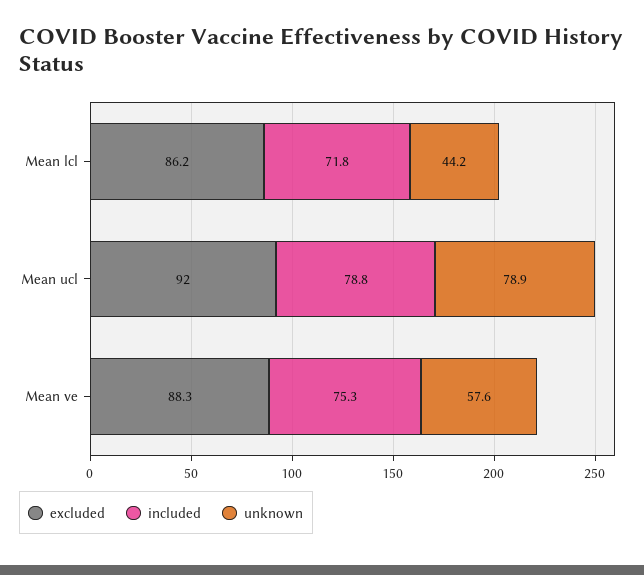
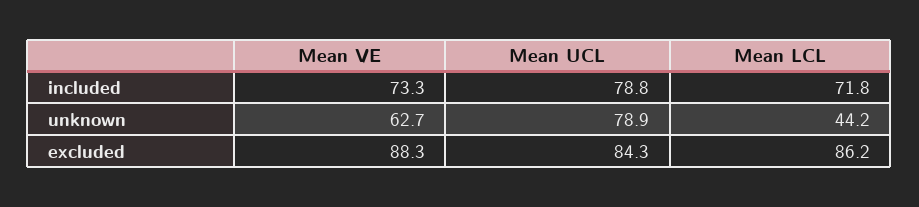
excluded, Mean ucl: 92 -> 84.3
included, Mean ve: 75.3 -> 73.3
unknown, Mean ve: 57.6 -> 62.7

